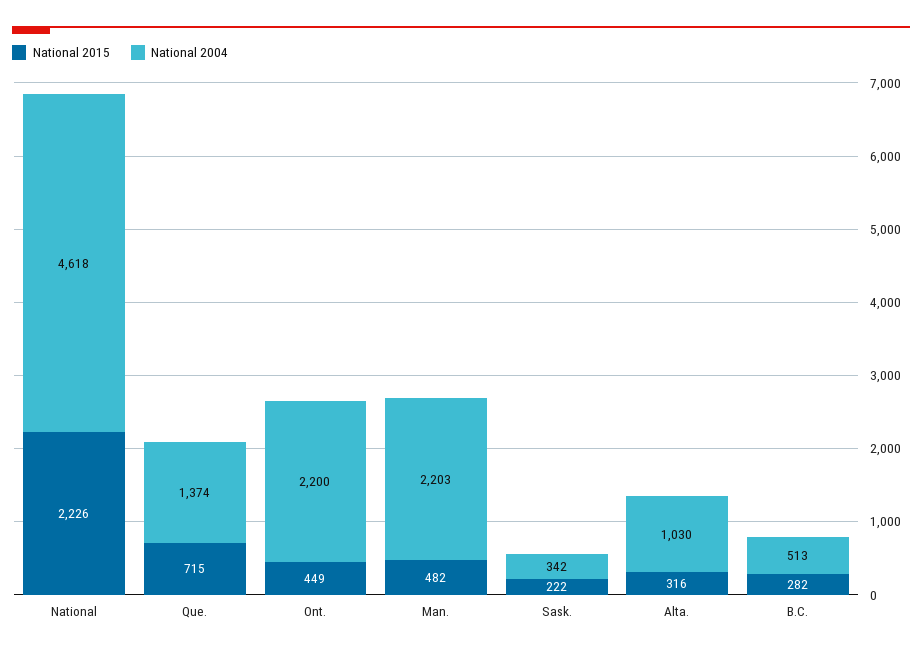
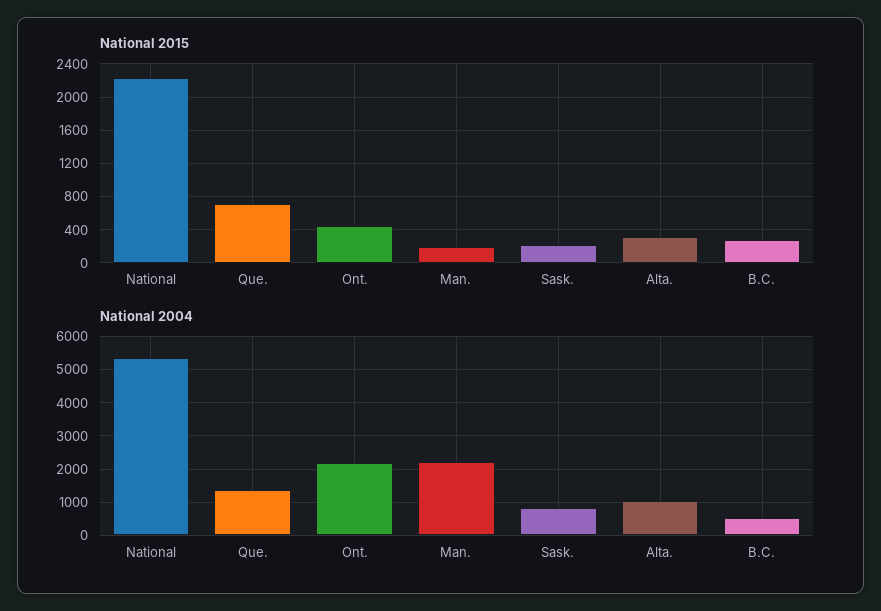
National 2004, National: 4618 -> 5400
National 2015, Man.: 482 -> 200
National 2004, Sask.: 342 -> 800

